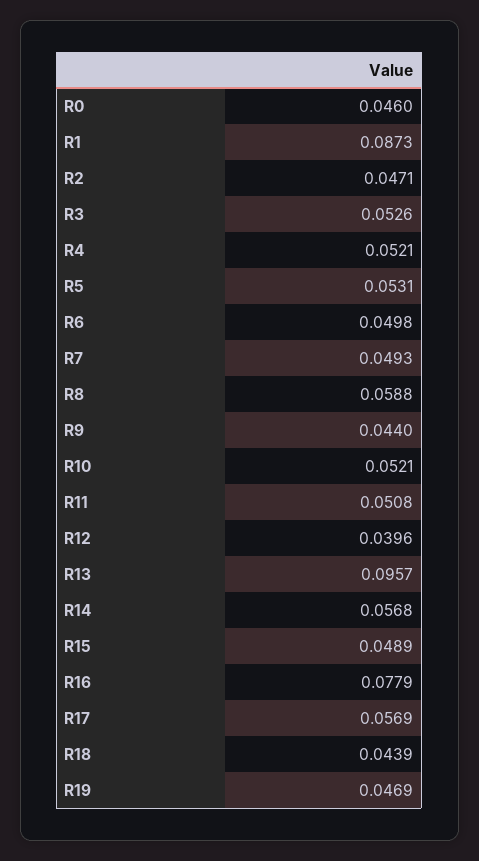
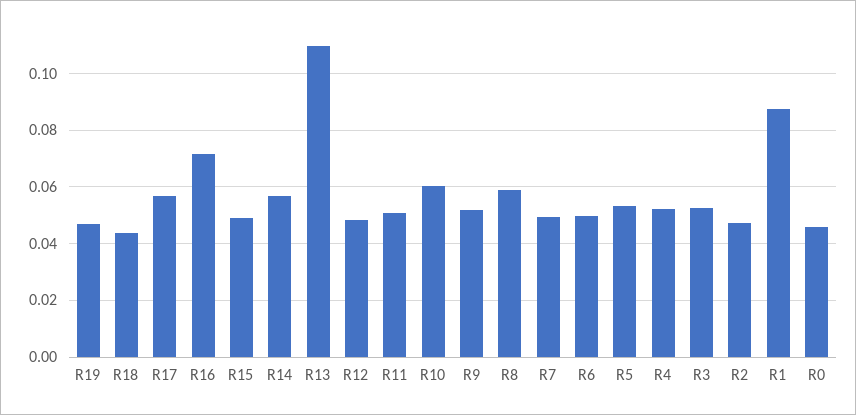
R9: 0.044 -> 0.0525
R10: 0.0521 -> 0.06
R12: 0.0396 -> 0.0475
R13: 0.0957 -> 0.11
R16: 0.0779 -> 0.0725

